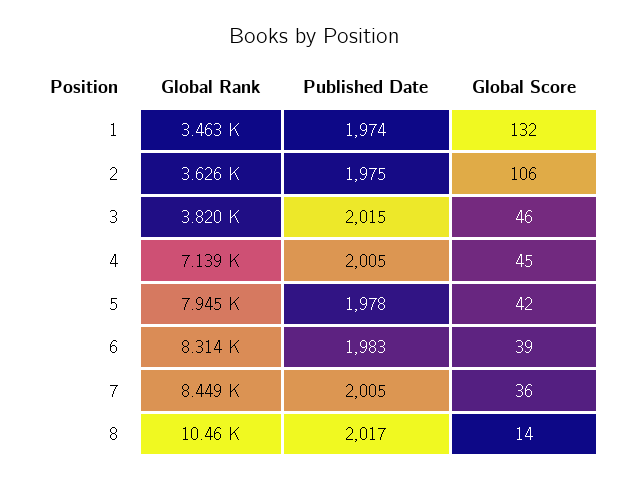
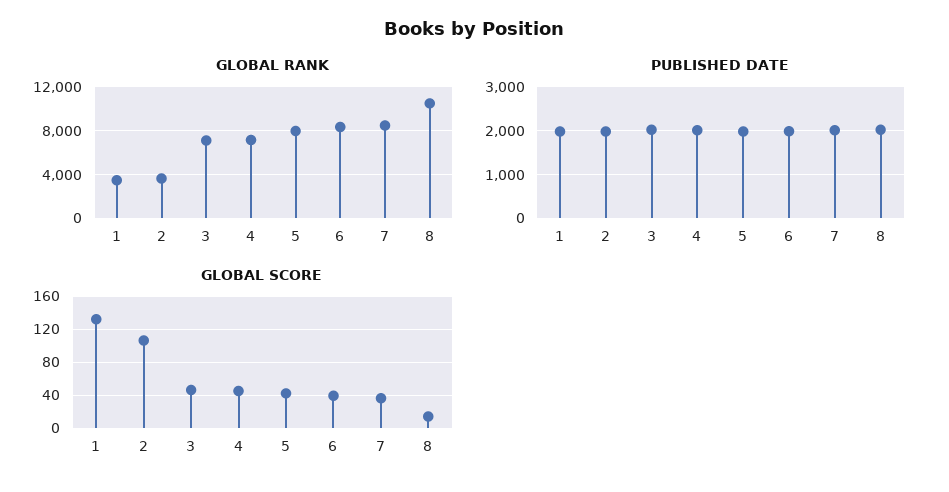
Global Rank, 3: 3820 -> 7000

